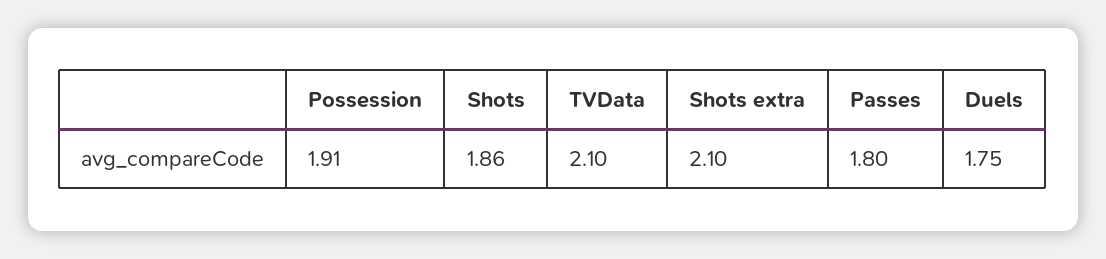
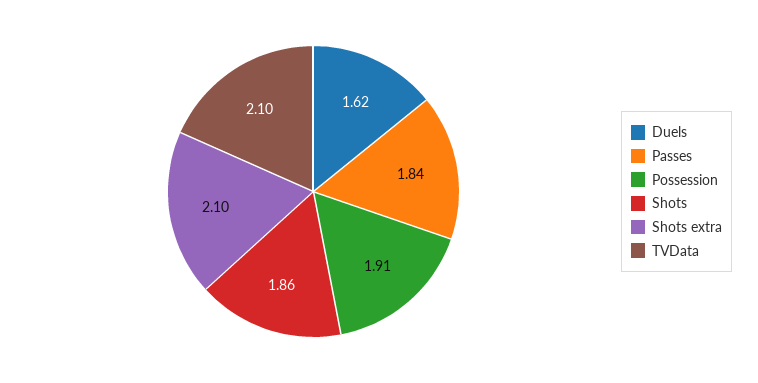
Passes: 1.8 -> 1.84
Duels: 1.75 -> 1.62

